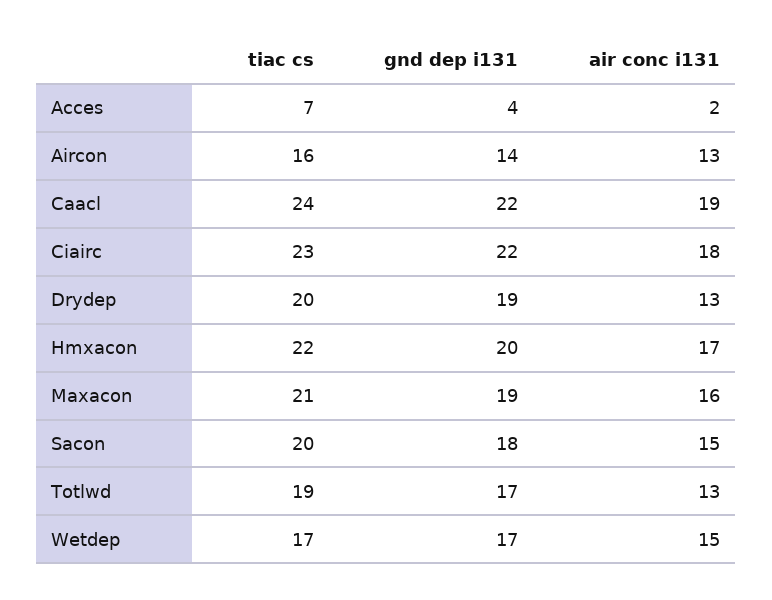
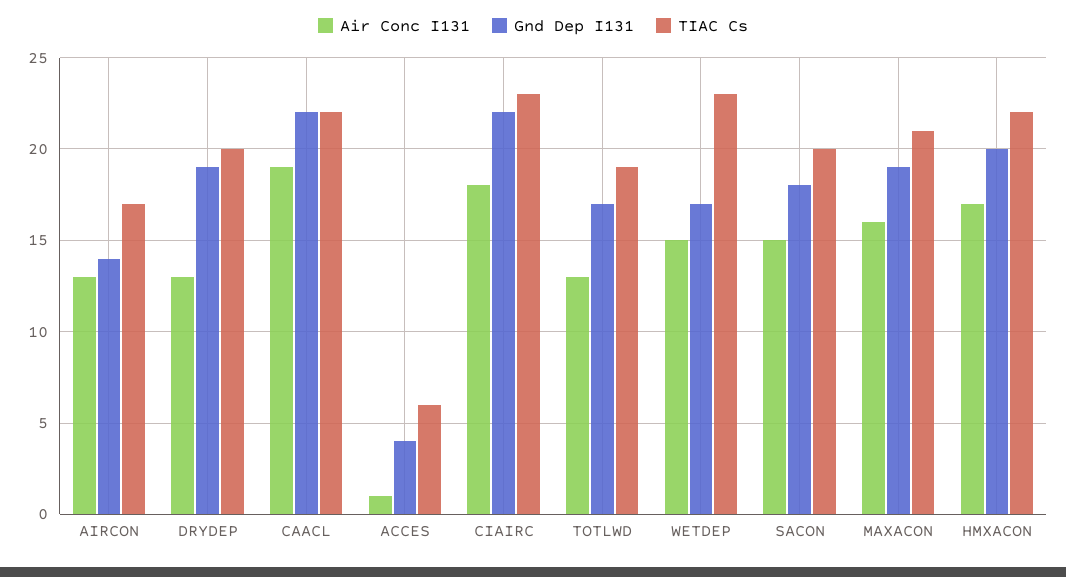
tiac cs, Acces: 7 -> 6
air conc i131, Acces: 2 -> 1
tiac cs, Aircon: 16 -> 17
tiac cs, Caacl: 24 -> 22
tiac cs, Wetdep: 17 -> 23

